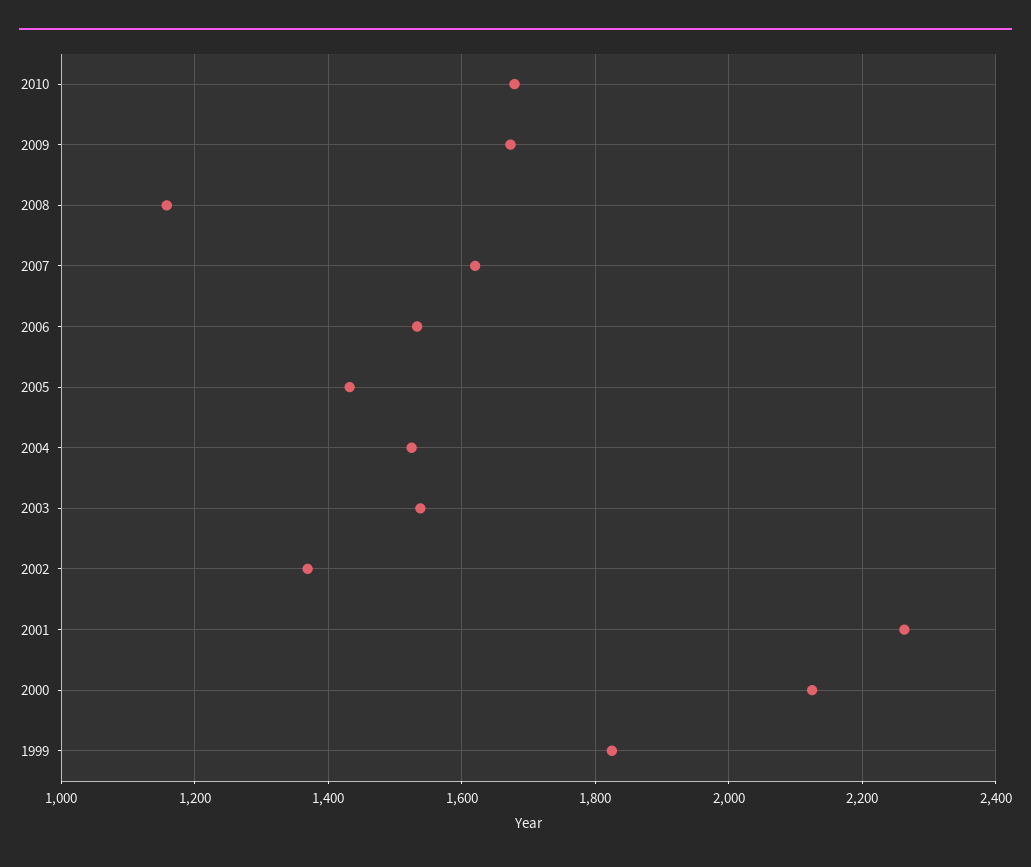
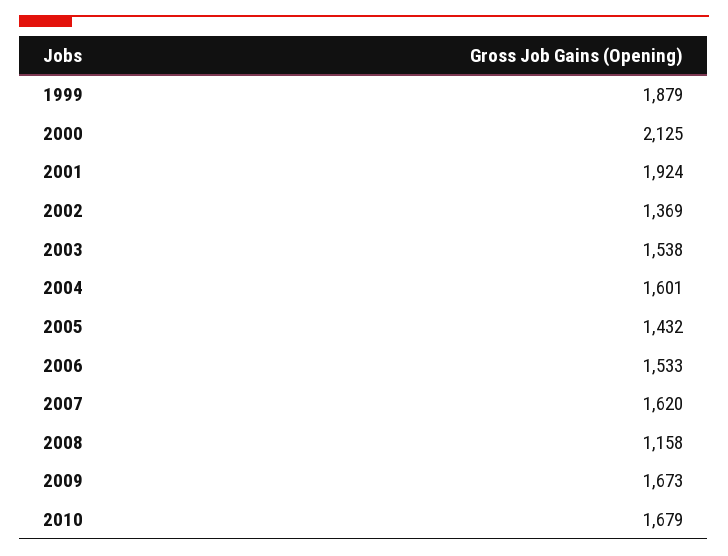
2004: 1520 -> 1601
2001: 2260 -> 1924
1999: 1820 -> 1879

